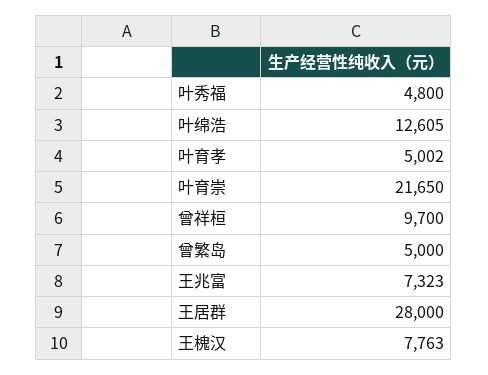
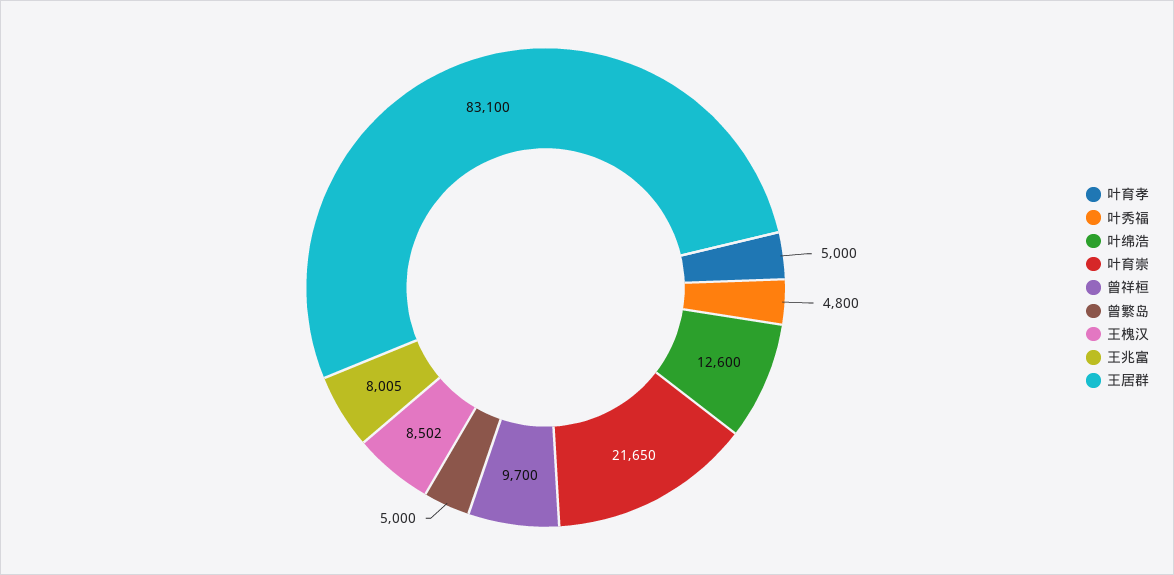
叶绵浩: 12605 -> 12600
叶育孝: 5002 -> 5000
王兆富: 7323 -> 8005
王居群: 28000 -> 83100
王槐汉: 7763 -> 8502

